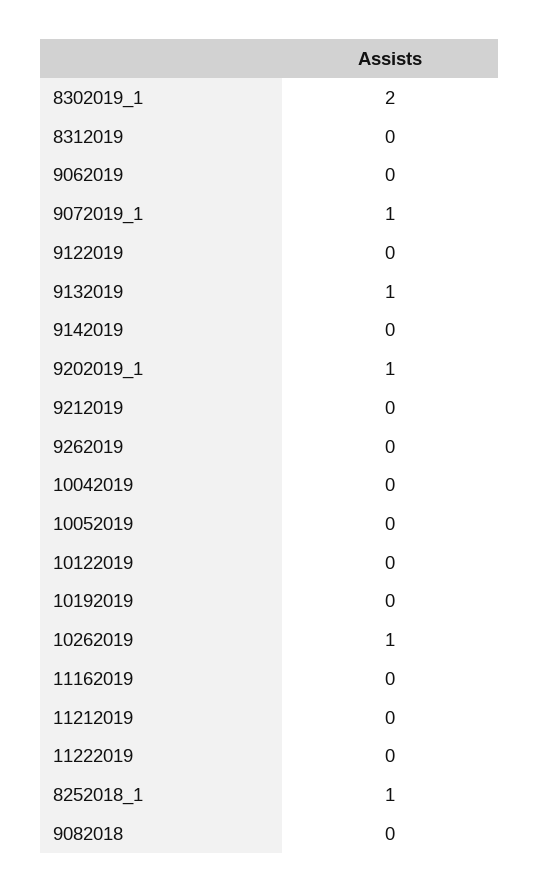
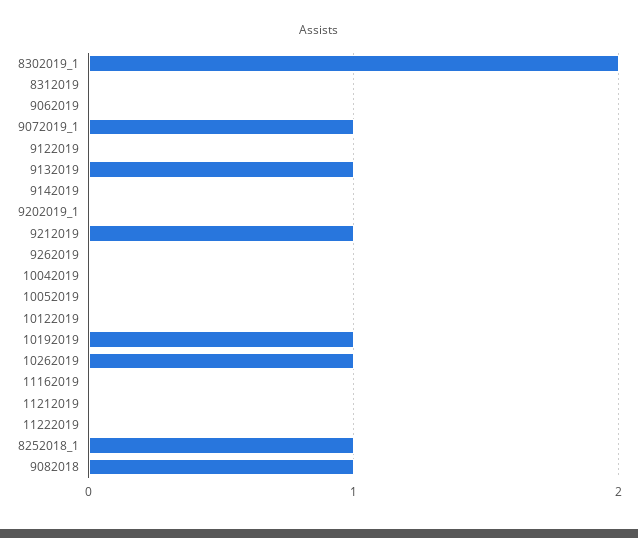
9202019_1: 1 -> 0
9212019: 0 -> 1
10192019: 0 -> 1
9082018: 0 -> 1

